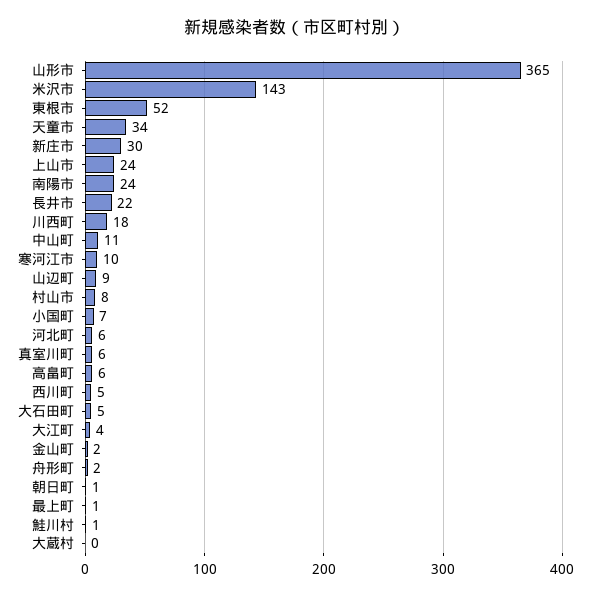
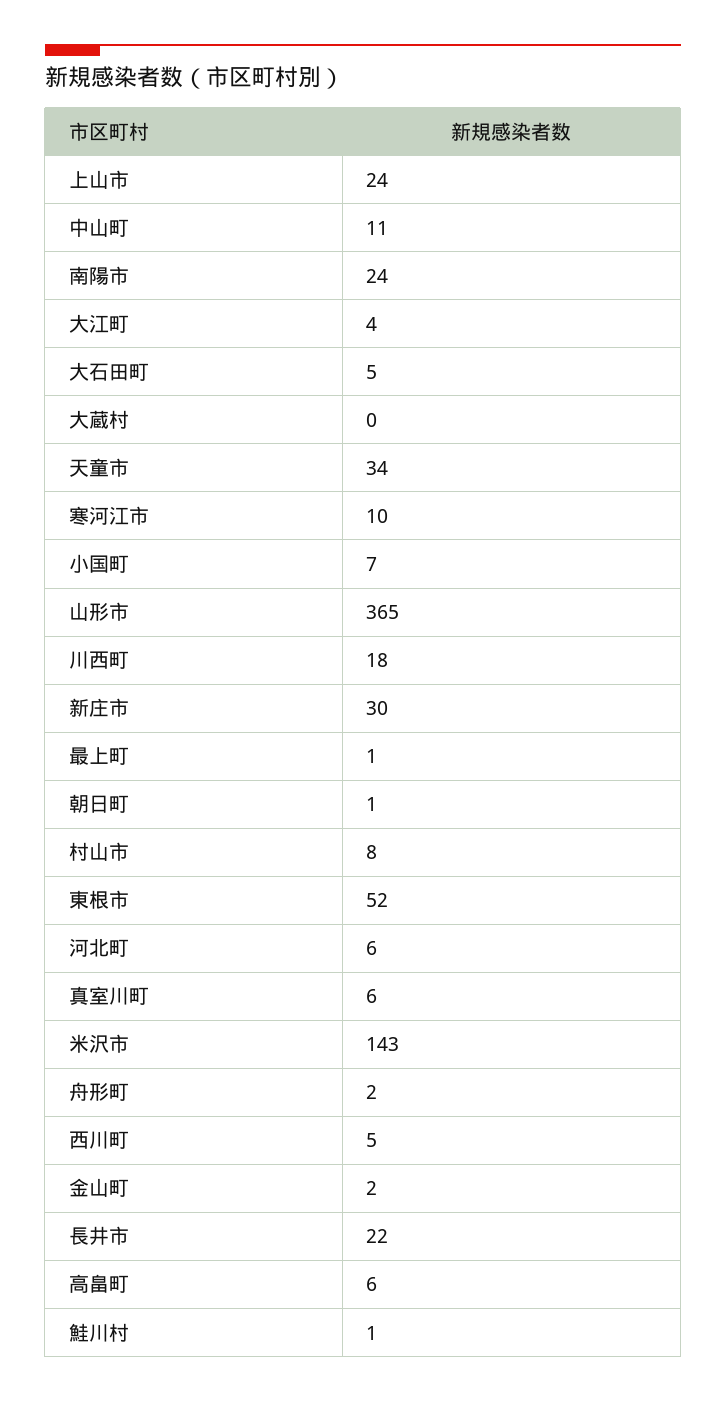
山辺町: 9 -> none

